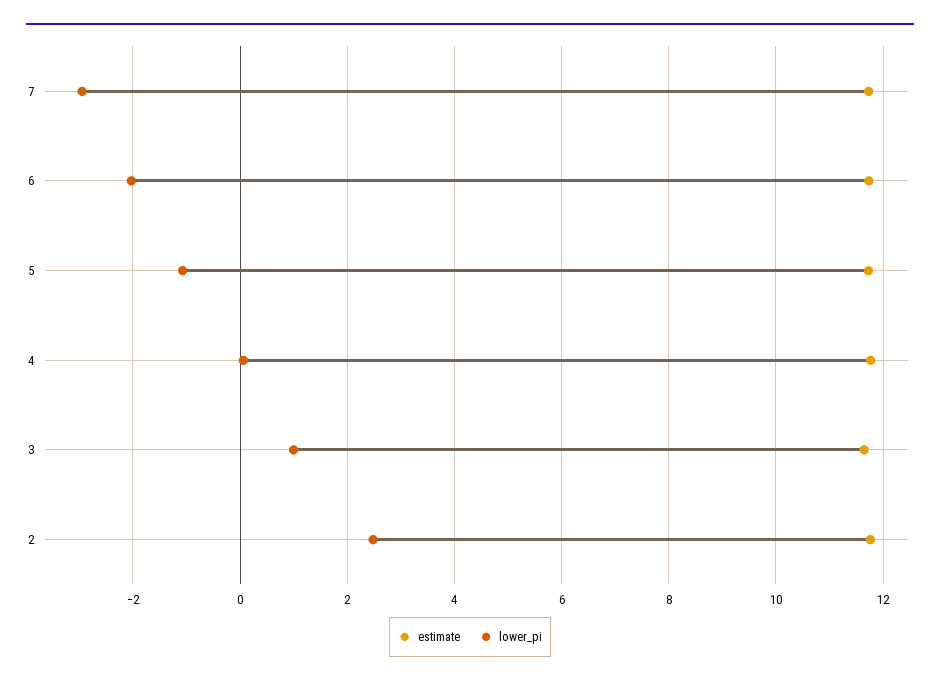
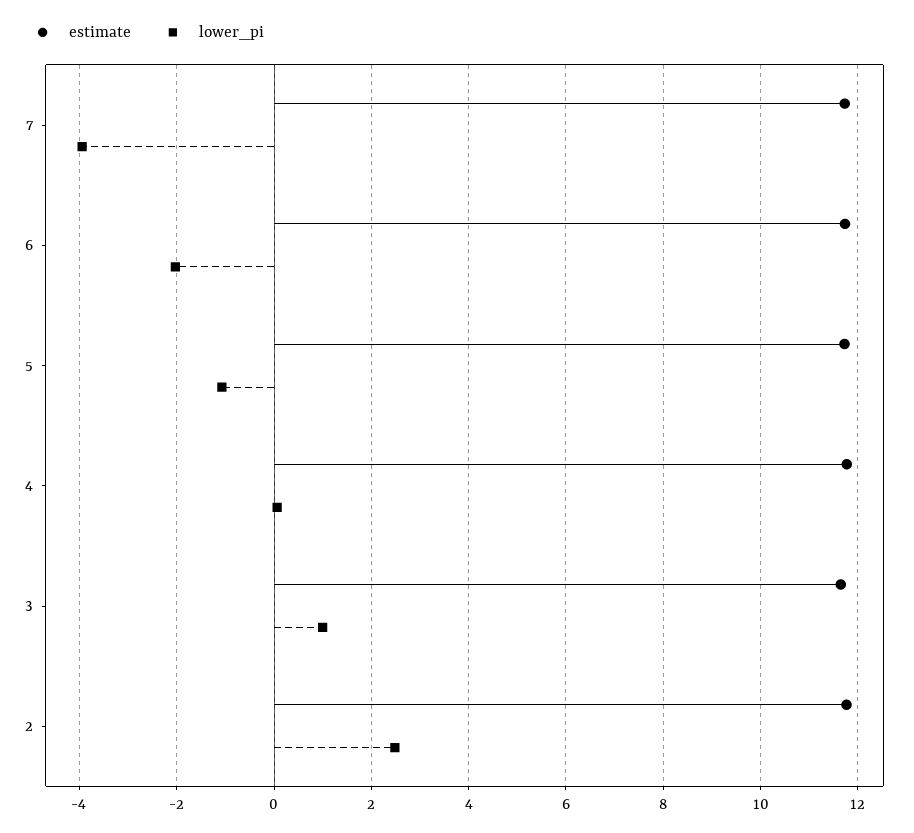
lower_pi, 7: -3 -> -4

